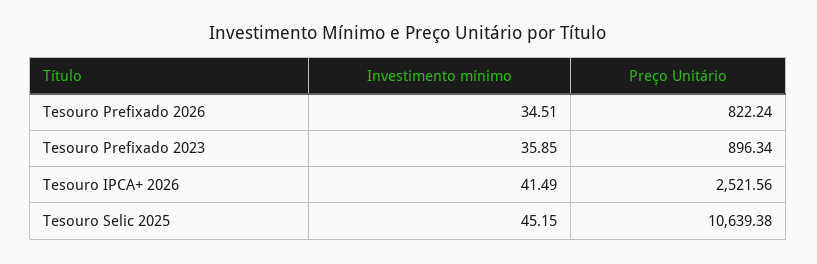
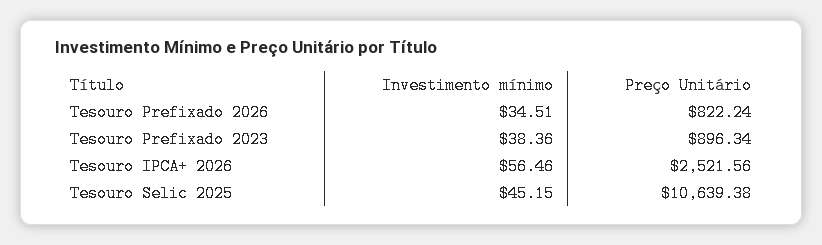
Investimento mínimo, Tesouro Prefixado 2023: 35.85 -> 38.36
Investimento mínimo, Tesouro IPCA+ 2026: 41.49 -> 56.46

